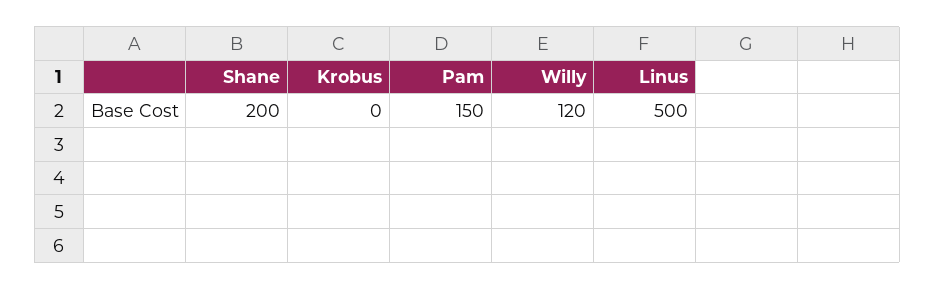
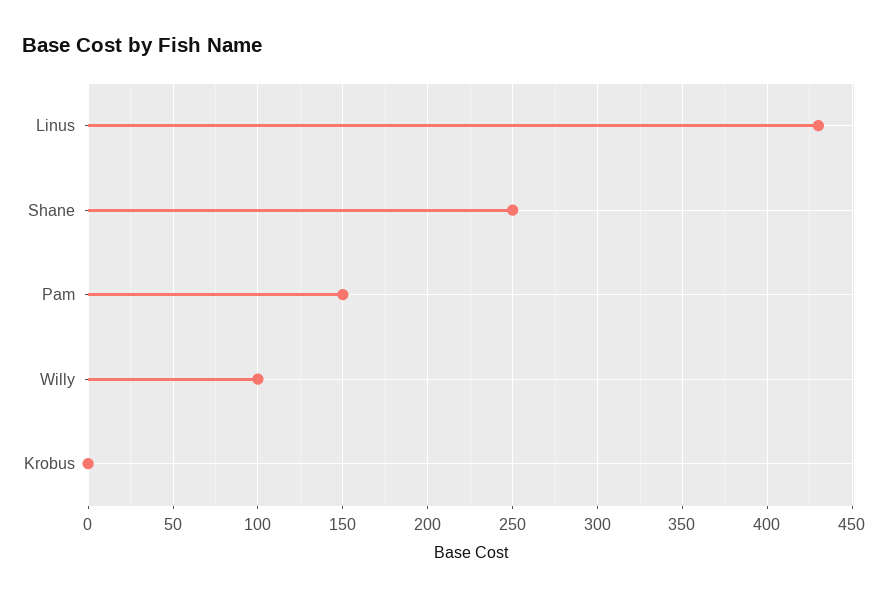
Shane: 200 -> 250
Willy: 120 -> 100
Linus: 500 -> 430

